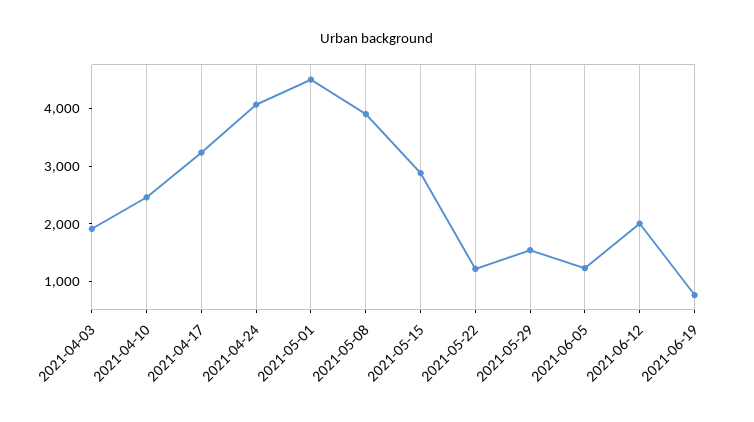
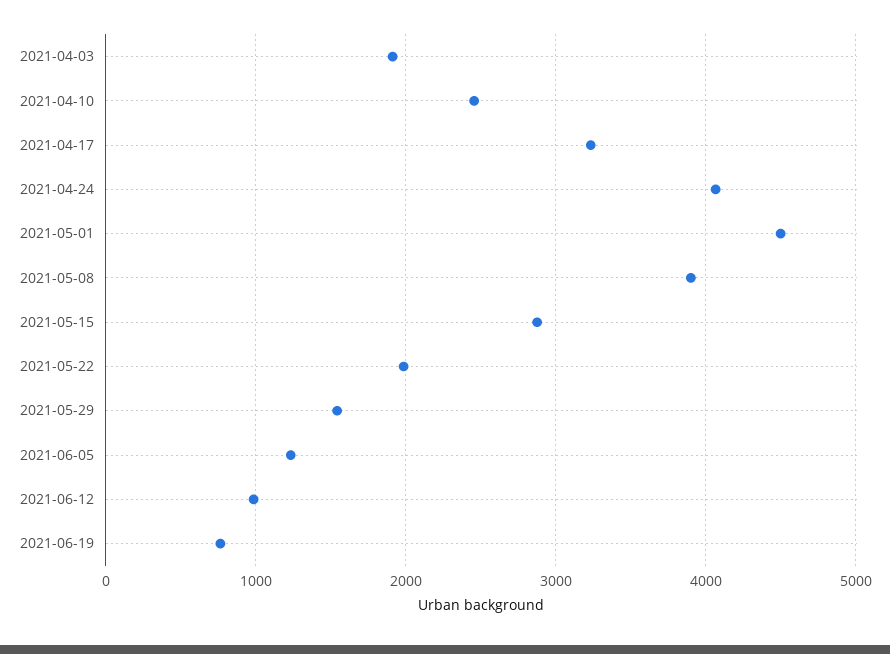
2021-05-22: 1200 -> 2000
2021-06-12: 2000 -> 1000

